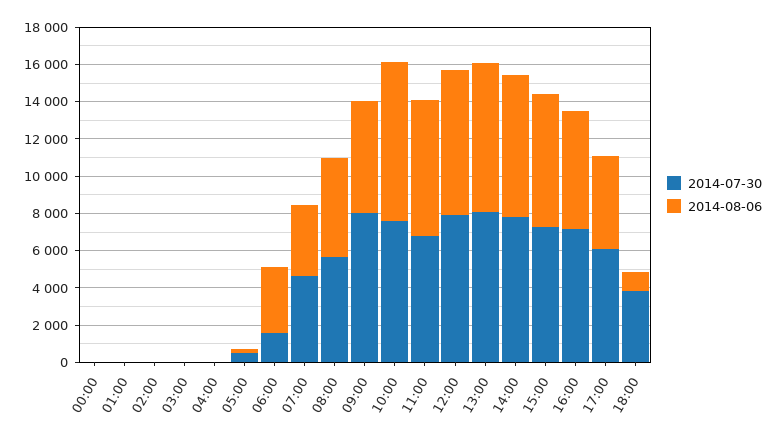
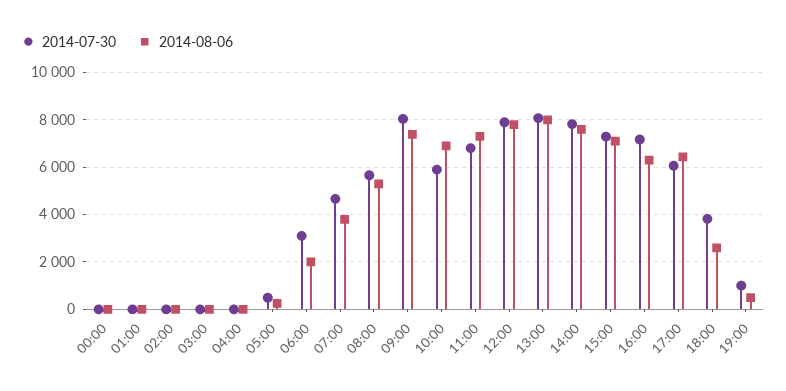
2014-07-30, 06:00: 1500 -> 3000
2014-08-06, 06:00: 3500 -> 2000
2014-08-06, 09:00: 6000 -> 7500
2014-07-30, 10:00: 7500 -> 6000
2014-08-06, 10:00: 8500 -> 7000
2014-08-06, 17:00: 5000 -> 6500
2014-08-06, 18:00: 1000 -> 2500
2014-07-30, 19:00: none -> 1000
2014-08-06, 19:00: none -> 500

